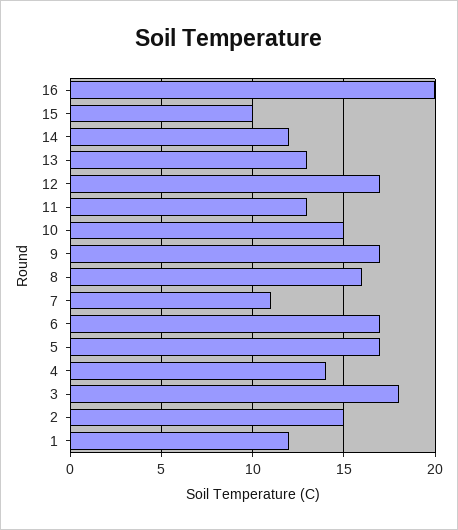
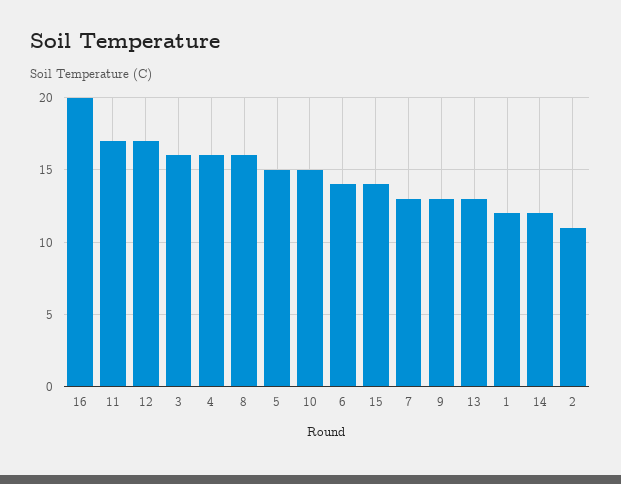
15: 10 -> 14
11: 13 -> 17
9: 17 -> 13
7: 11 -> 13
6: 17 -> 14
5: 17 -> 15
4: 14 -> 16
3: 18 -> 16
2: 15 -> 11

